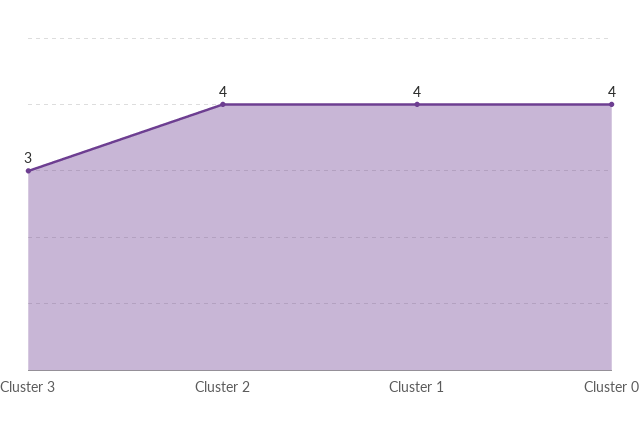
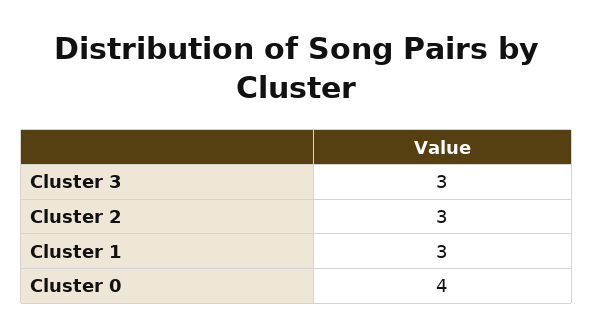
Cluster 2: 4 -> 3
Cluster 1: 4 -> 3

